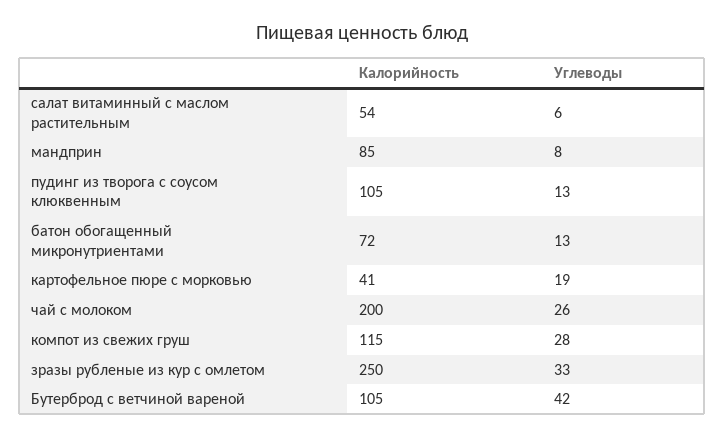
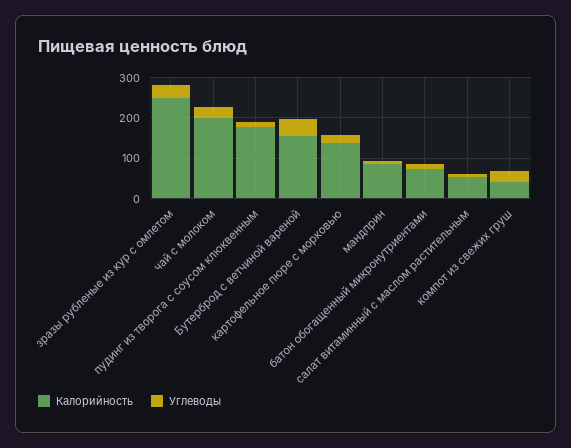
Калорийность, пудинг из творога с соусом клюквенным: 105 -> 180
Калорийность, картофельное пюре с морковью: 41 -> 140
Калорийность, компот из свежих груш: 115 -> 40
Калорийность, Бутерброд с ветчиной вареной: 105 -> 160

